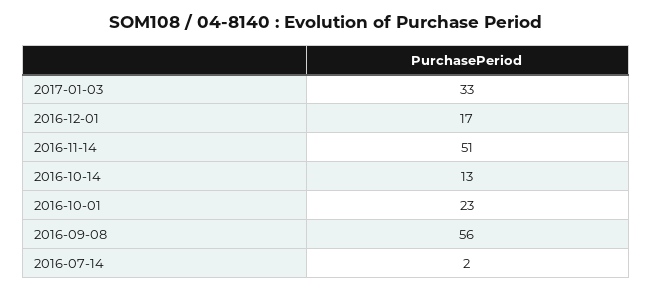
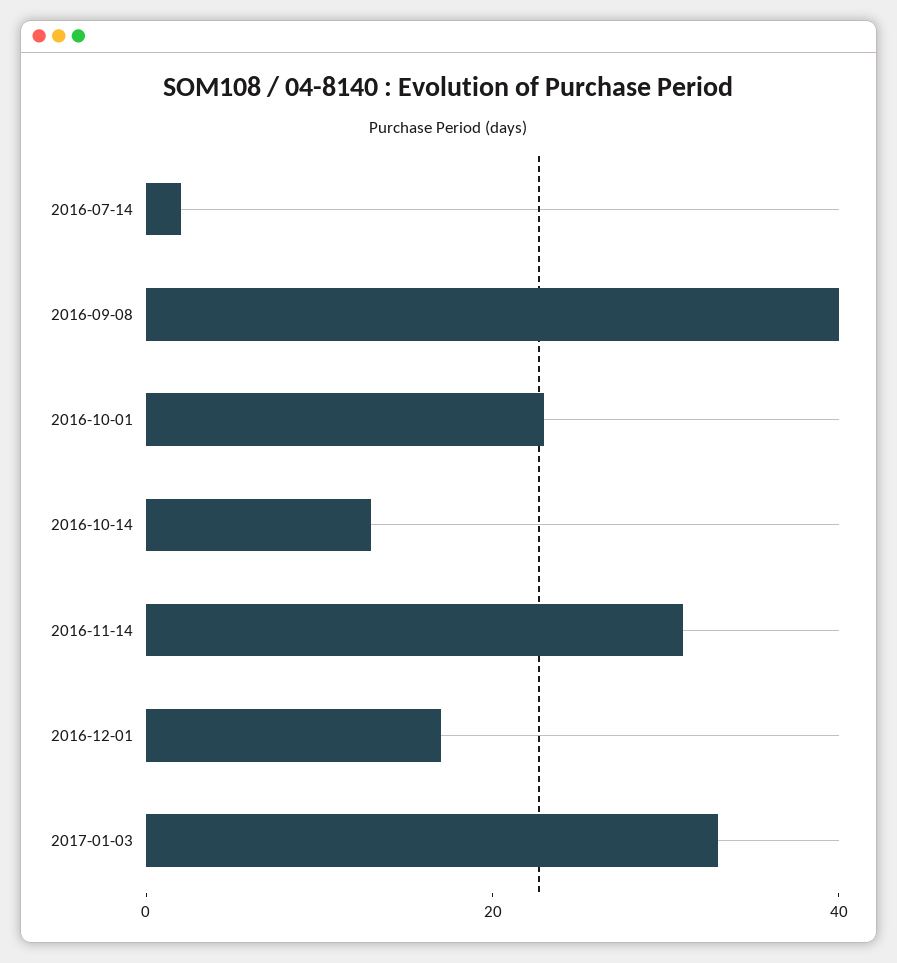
2016-11-14: 51 -> 30
2016-09-08: 56 -> 40

